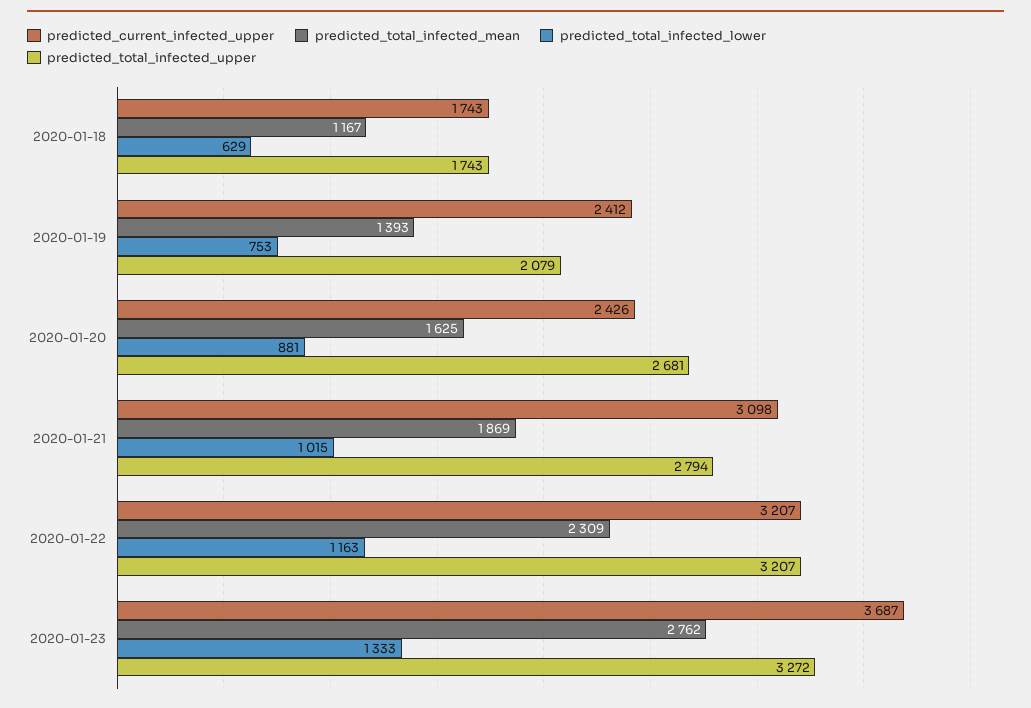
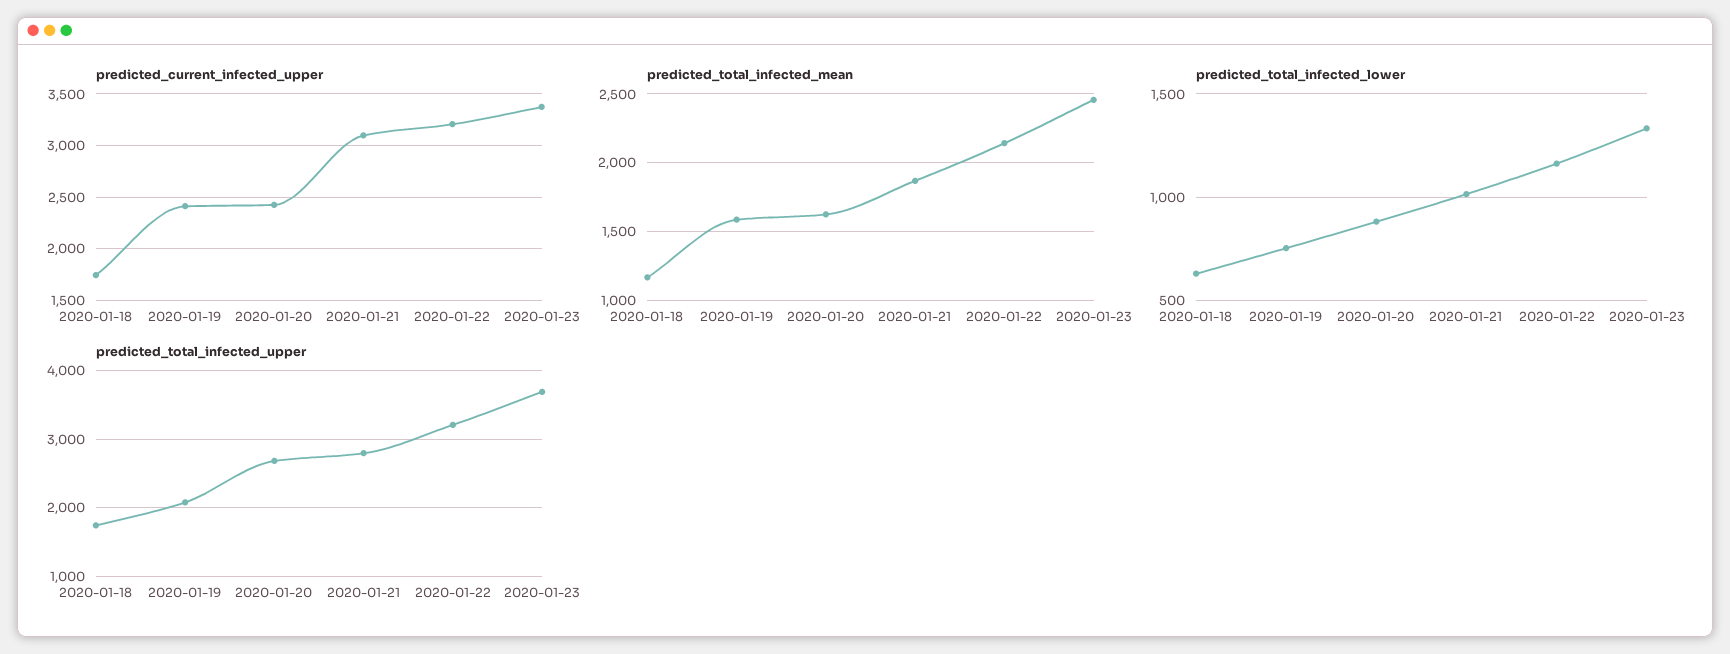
predicted_total_infected_mean, 2020-01-19: 1393 -> 1600
predicted_total_infected_mean, 2020-01-22: 2309 -> 2150
predicted_current_infected_upper, 2020-01-23: 3687 -> 3400
predicted_total_infected_mean, 2020-01-23: 2762 -> 2450
predicted_total_infected_upper, 2020-01-23: 3272 -> 3700

